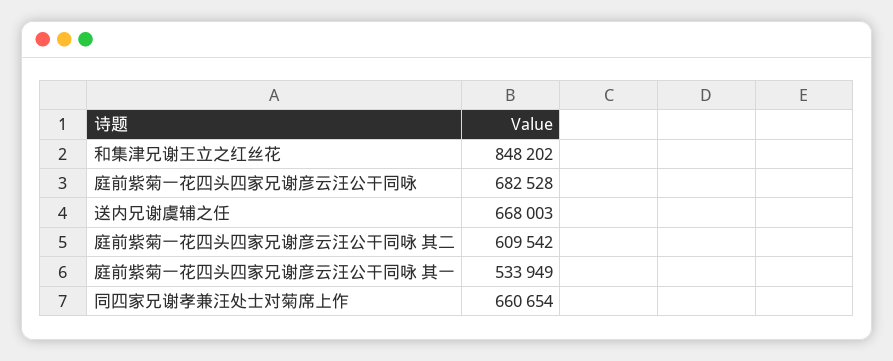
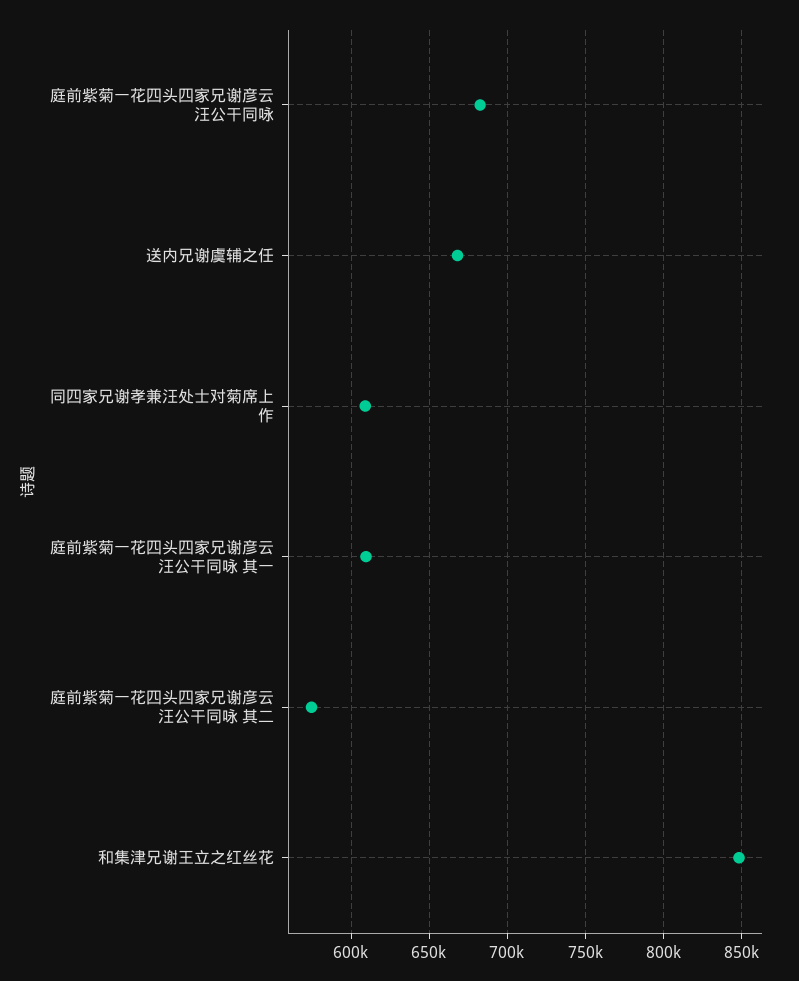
庭前紫菊一花四头四家兄谢彦云汪公干同咏 其二: 609542 -> 575000
庭前紫菊一花四头四家兄谢彦云汪公干同咏 其一: 533949 -> 610000
同四家兄谢孝兼汪处士对菊席上作: 660654 -> 610000

